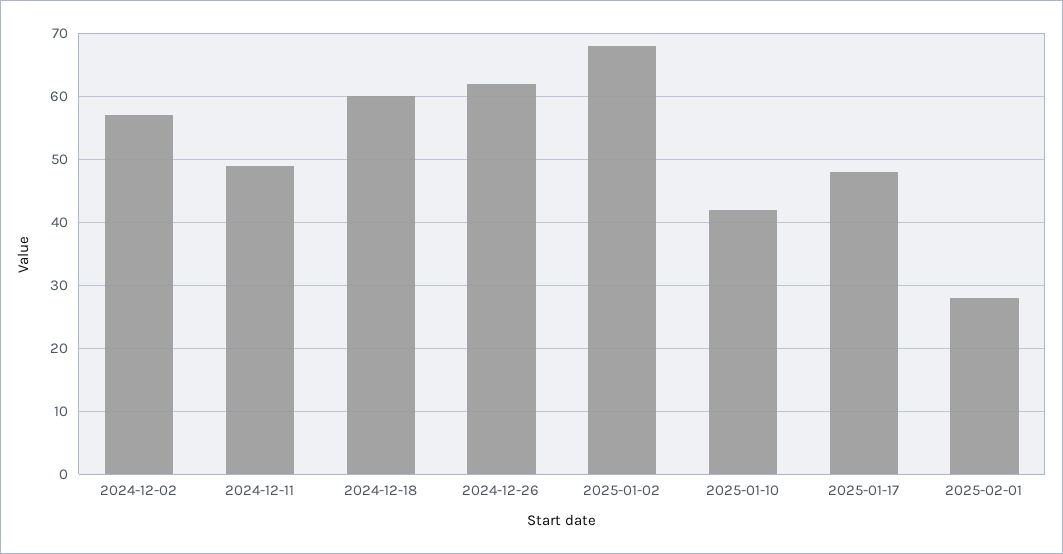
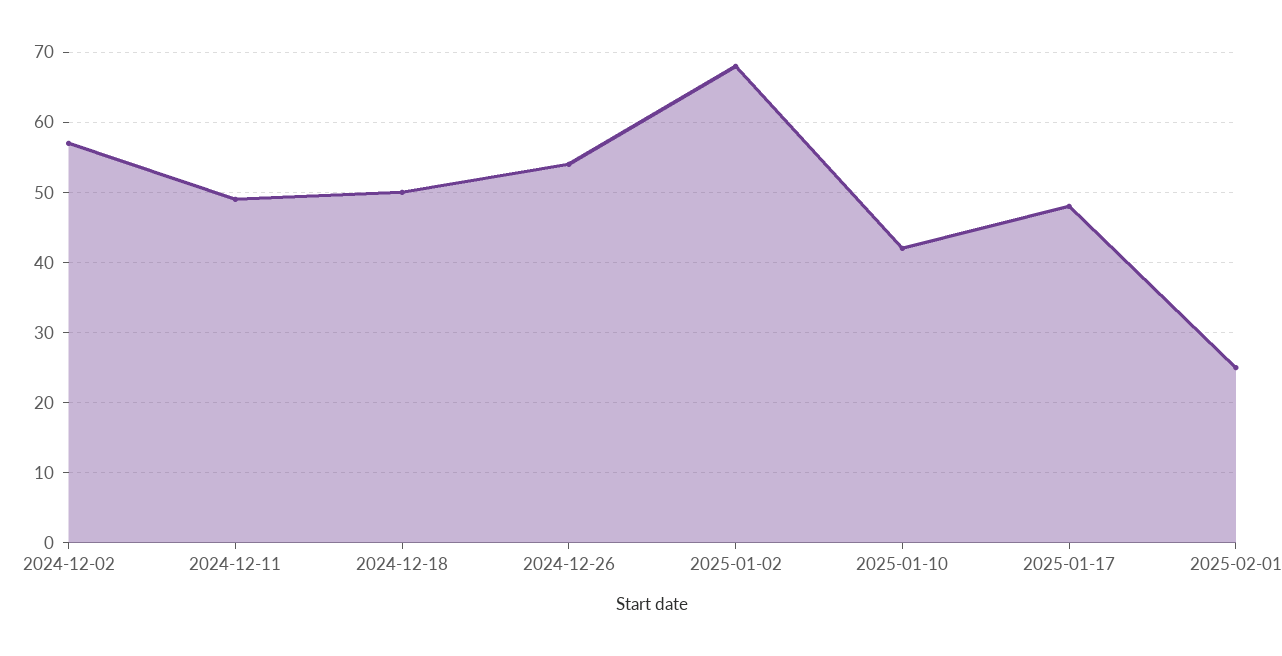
2024-12-18: 60 -> 50
2024-12-26: 62 -> 54
2025-02-01: 28 -> 25

